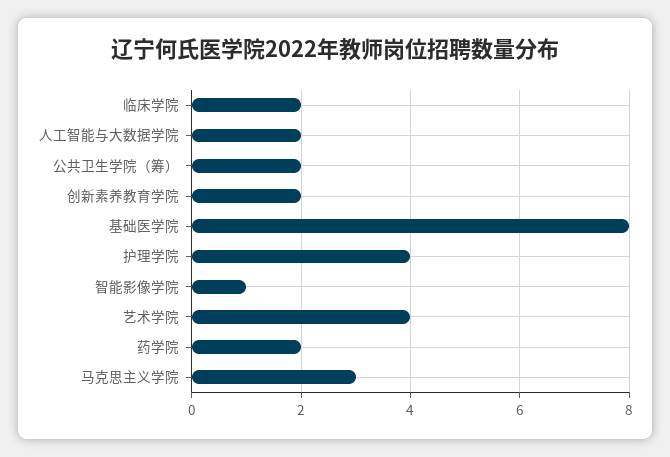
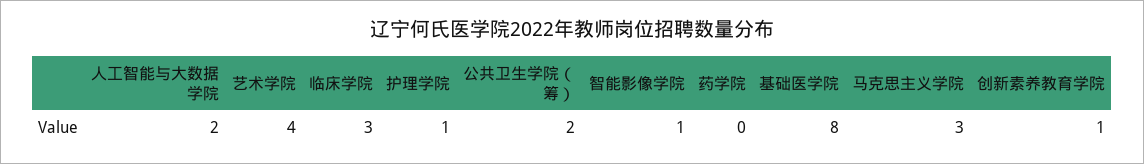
临床学院: 2 -> 3
创新素养教育学院: 2 -> 1
护理学院: 4 -> 1
药学院: 2 -> 0

